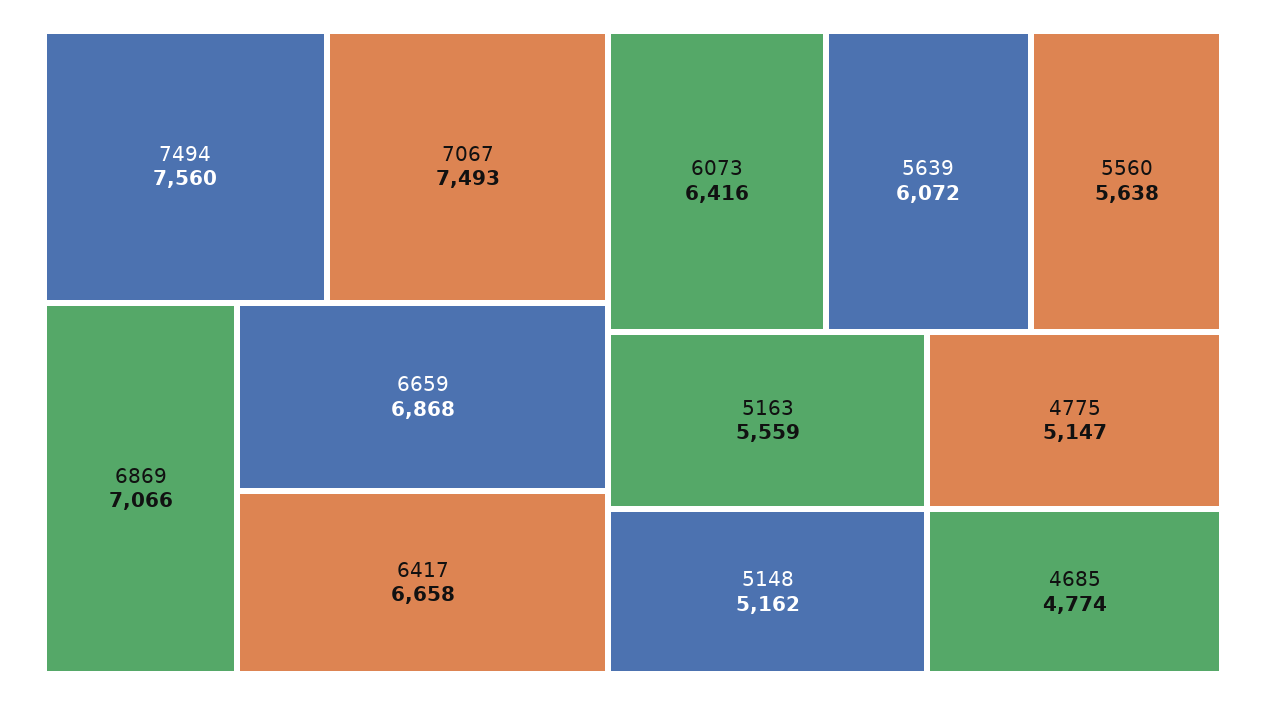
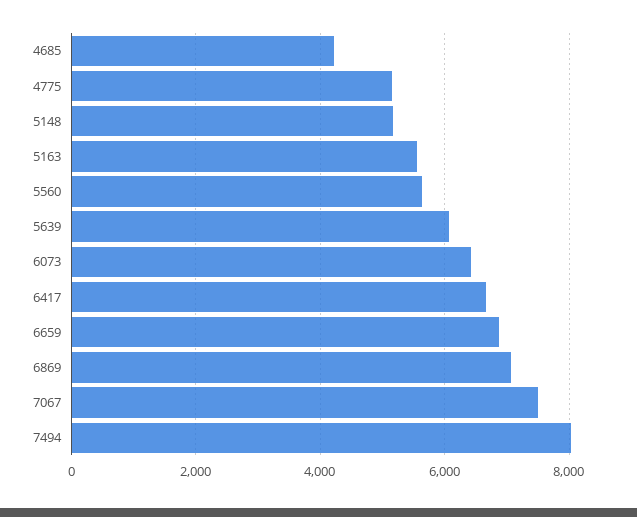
7494: 7560 -> 8000
4685: 4774 -> 4200

